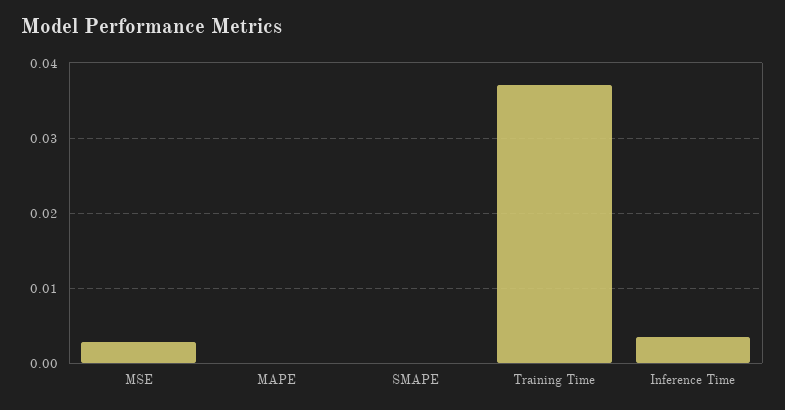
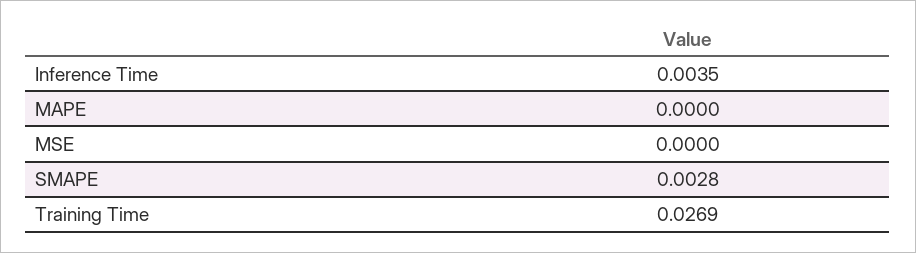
MSE: 0.003 -> 0
SMAPE: 0 -> 0.0028
Training Time: 0.037 -> 0.0269

